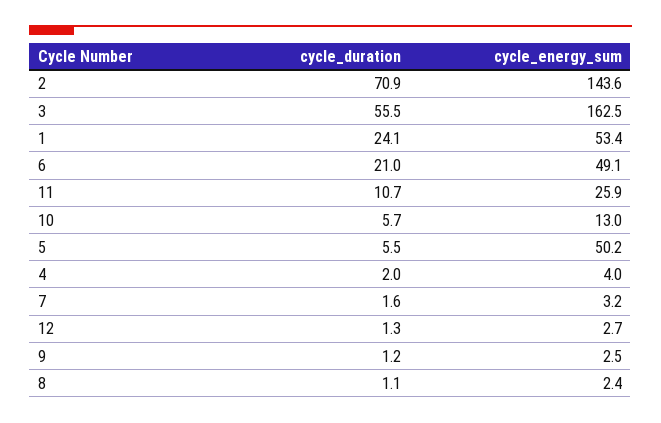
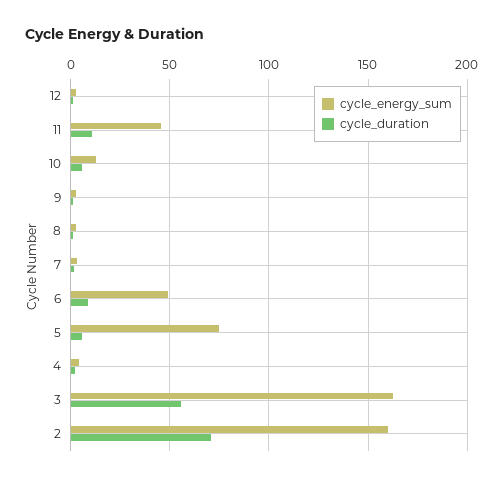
cycle_energy_sum, 2: 143.6 -> 160
cycle_duration, 1: 24.1 -> none
cycle_energy_sum, 1: 53.4 -> none
cycle_duration, 6: 21 -> 10
cycle_energy_sum, 11: 25.9 -> 45
cycle_energy_sum, 5: 50.2 -> 75

